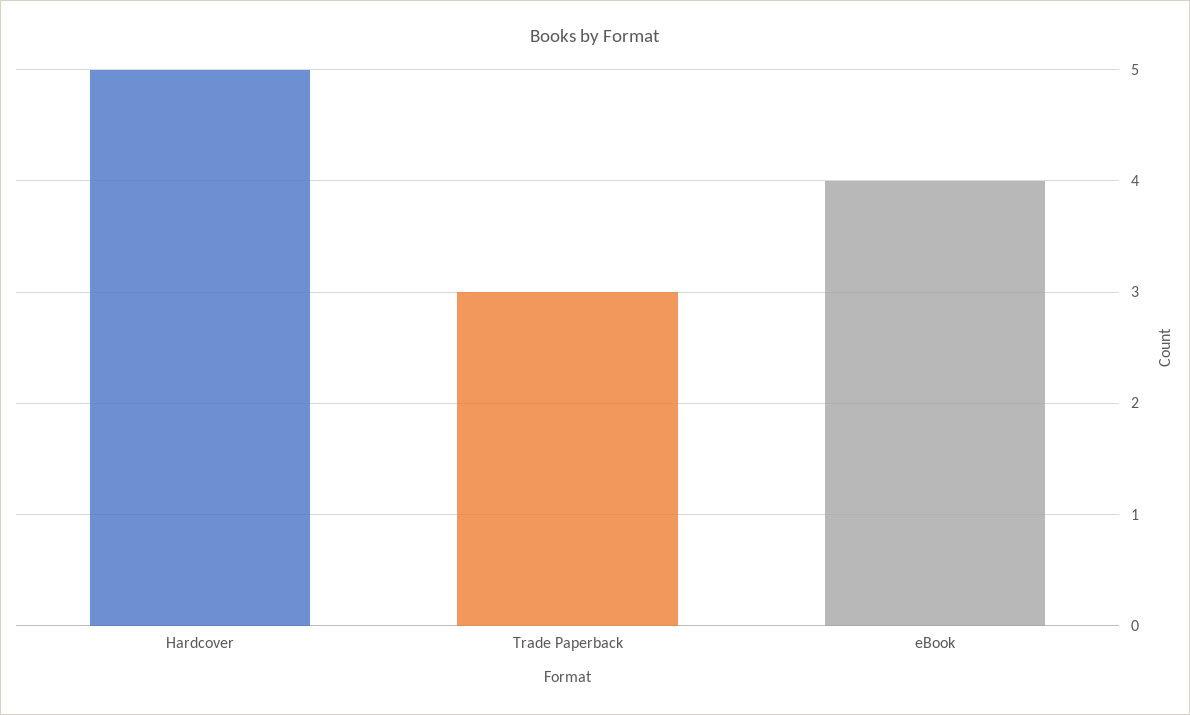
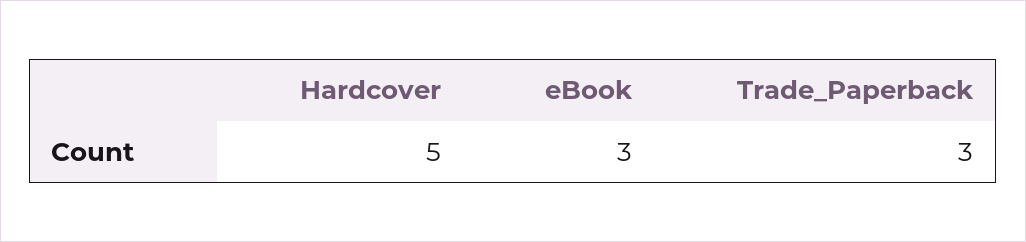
eBook: 4 -> 3

